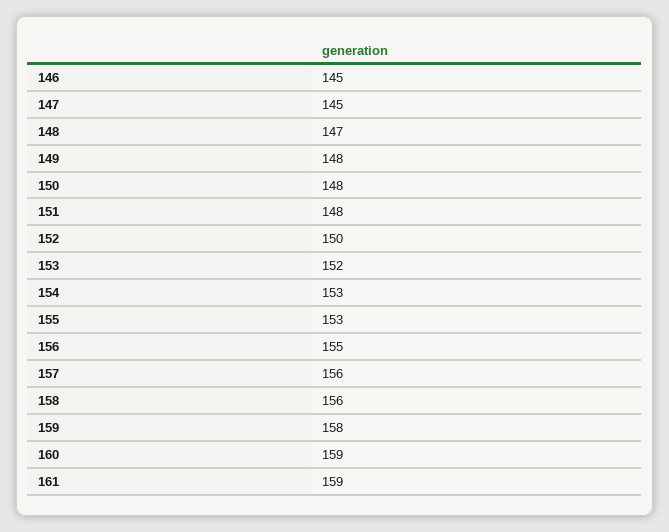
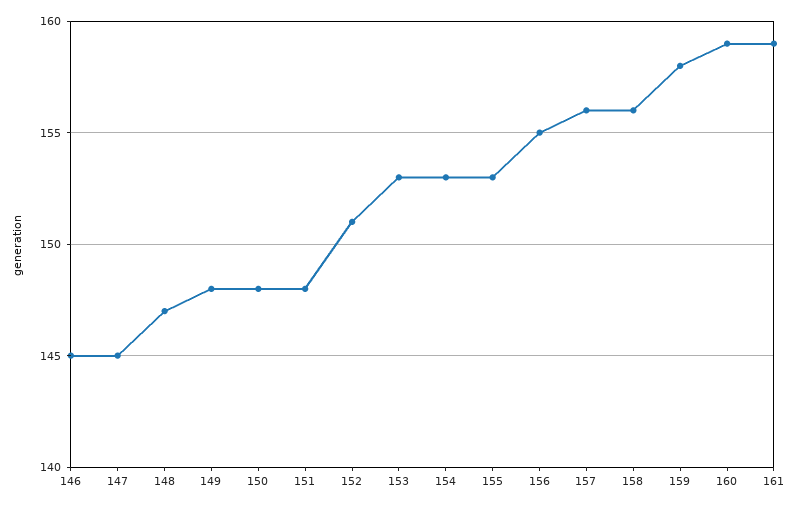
152: 150 -> 151
153: 152 -> 153

